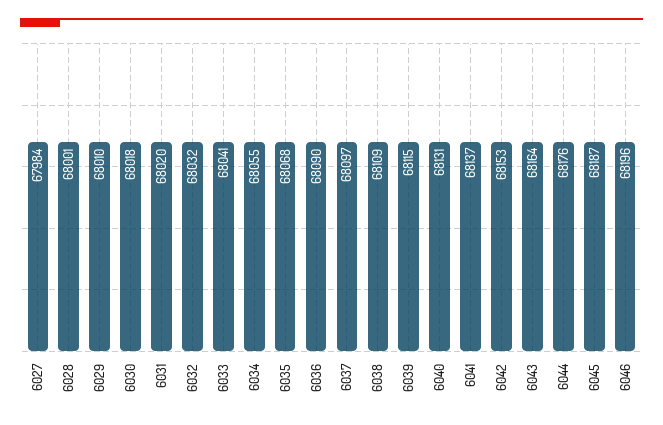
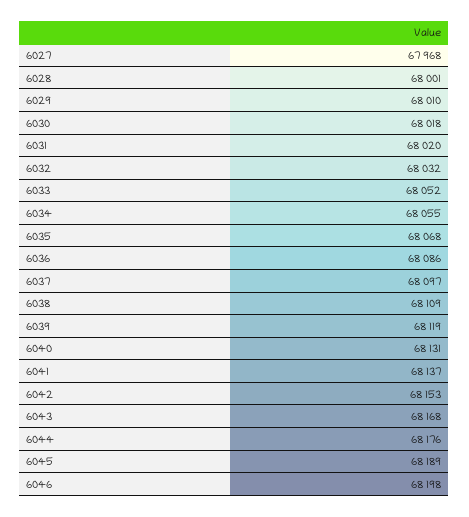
6027: 67984 -> 67968
6033: 68041 -> 68052
6036: 68090 -> 68086
6039: 68115 -> 68119
6043: 68164 -> 68168
6045: 68187 -> 68189
6046: 68196 -> 68198

